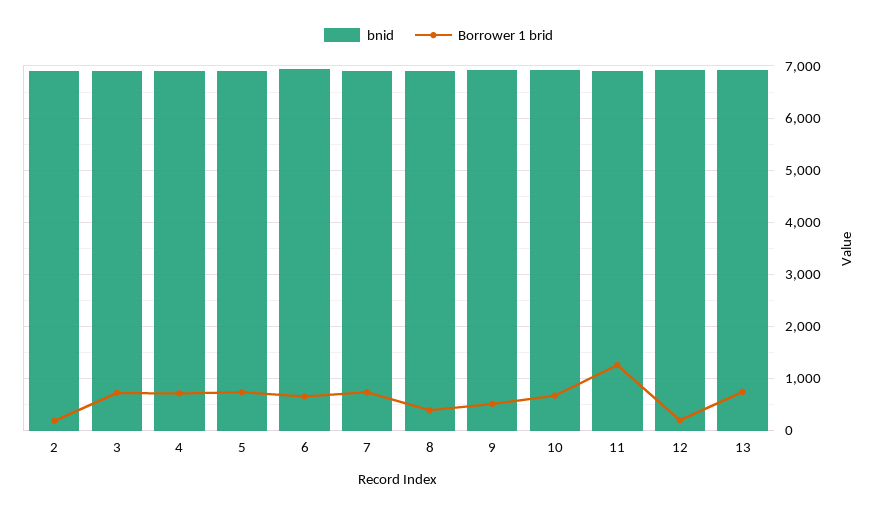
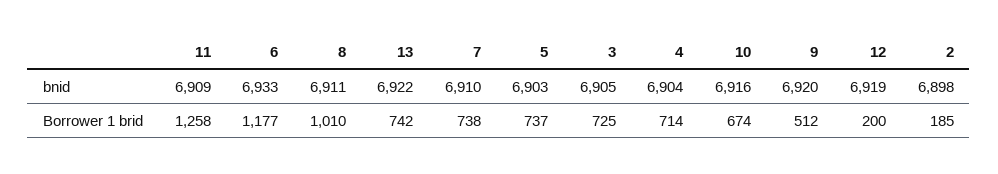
Borrower 1 brid, 6: 600 -> 1177
Borrower 1 brid, 8: 400 -> 1010

